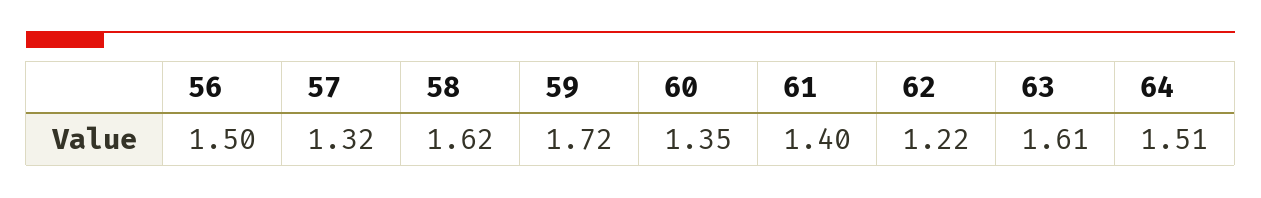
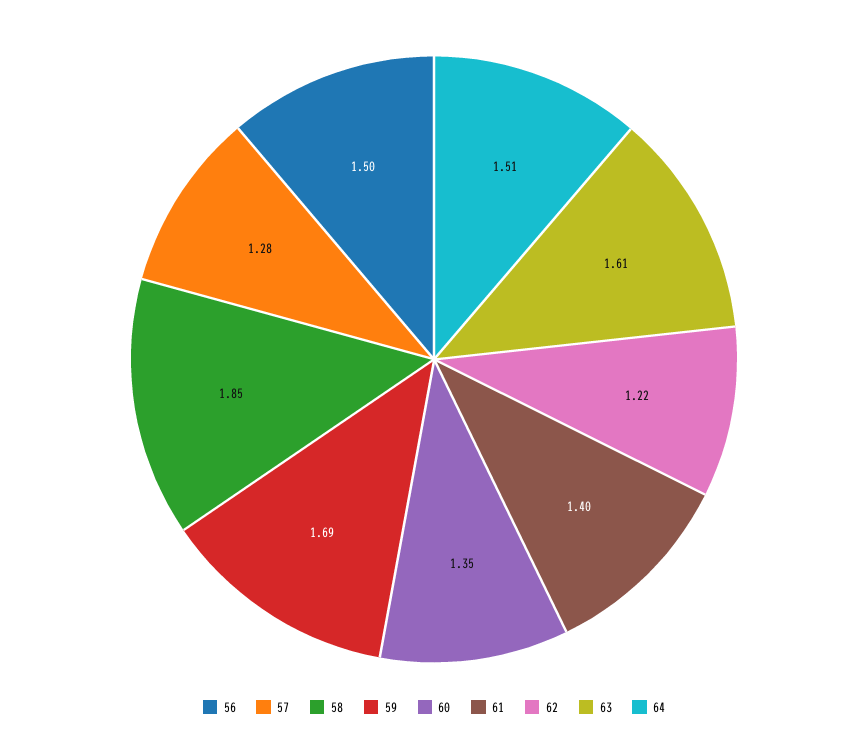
57: 1.32 -> 1.28
58: 1.62 -> 1.85
59: 1.72 -> 1.69

